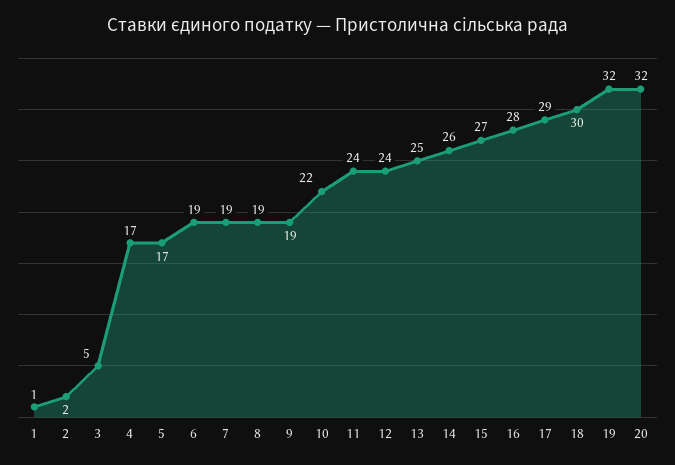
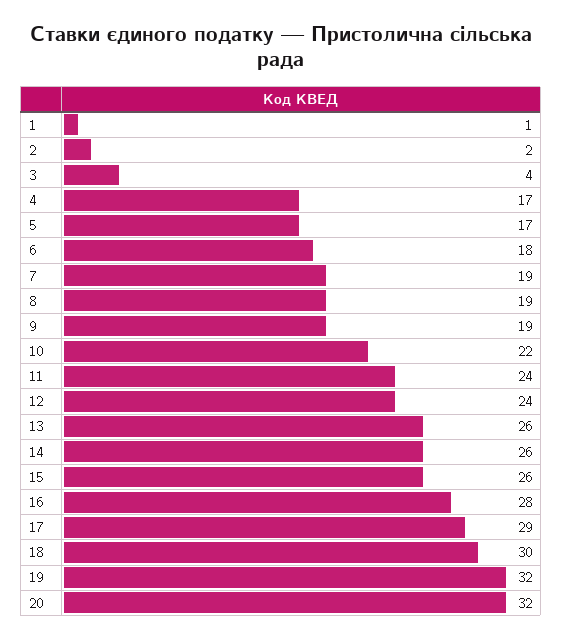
3: 5 -> 4
6: 19 -> 18
13: 25 -> 26
15: 27 -> 26

